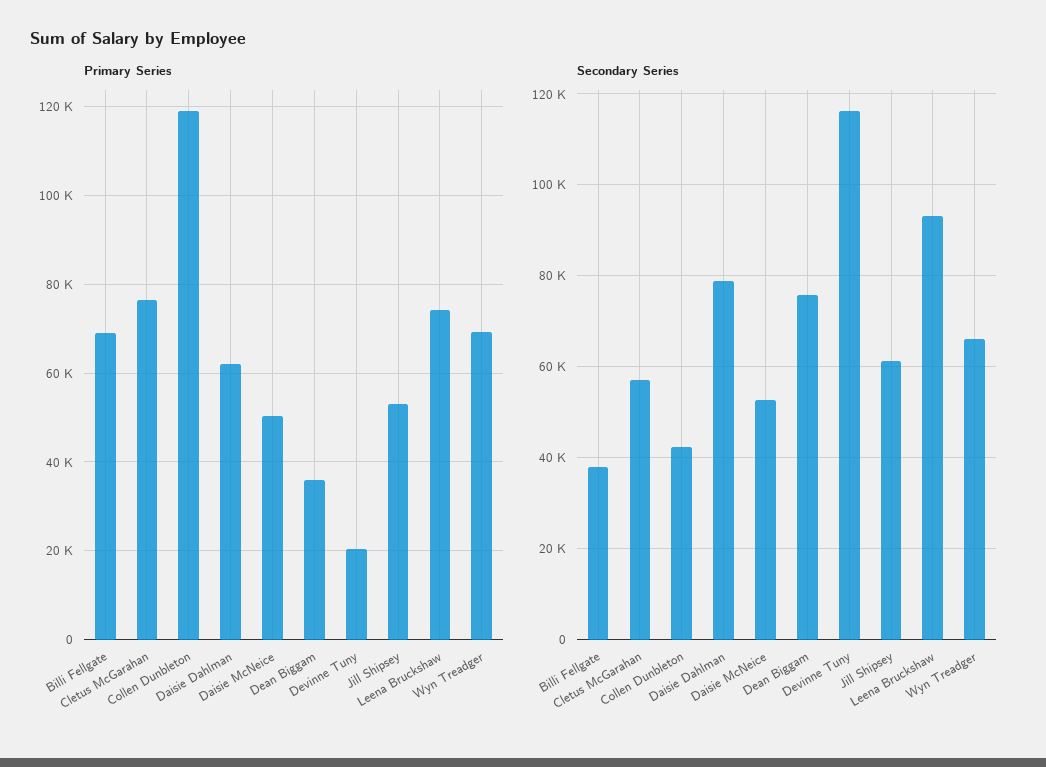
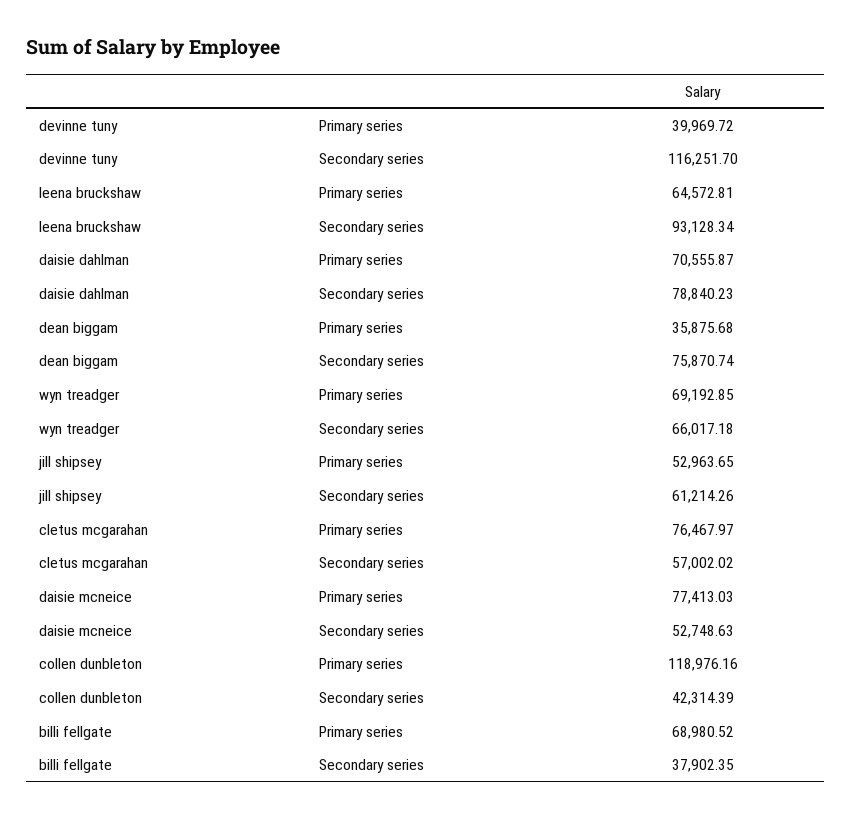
Primary Series, Daisie Dahlman: 62000 -> 70555.87
Primary Series, Daisie McNeice: 50000 -> 77413.03
Primary Series, Devinne Tuny: 20000 -> 39969.72
Primary Series, Leena Bruckshaw: 74000 -> 64572.81

